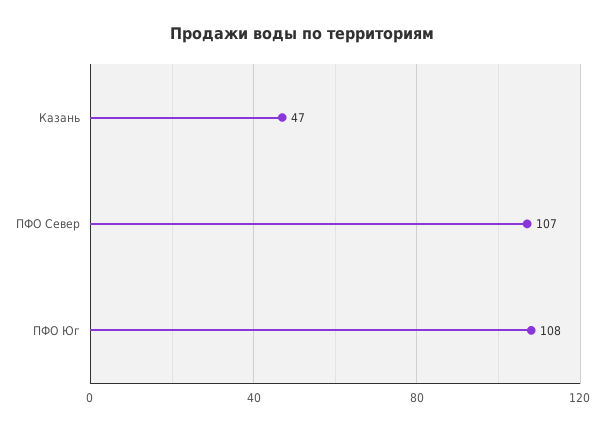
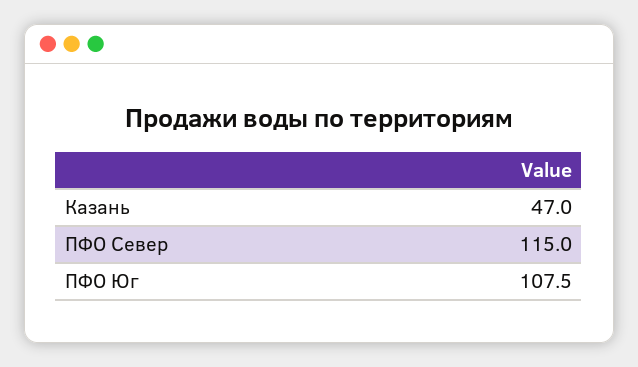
ПФО Север: 107 -> 115

